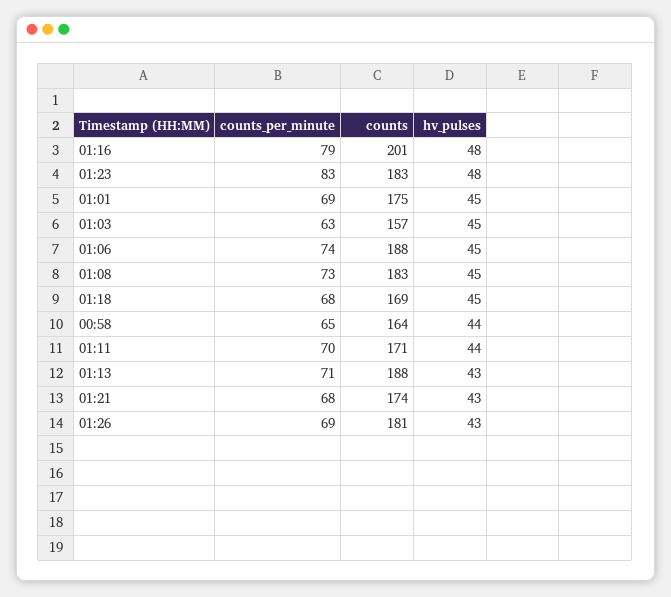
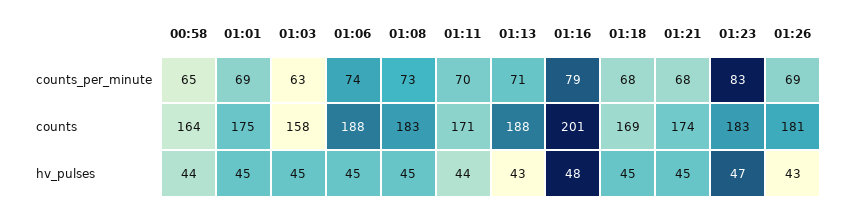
hv_pulses, 01:23: 48 -> 47
counts, 01:03: 157 -> 158
hv_pulses, 01:21: 43 -> 45

